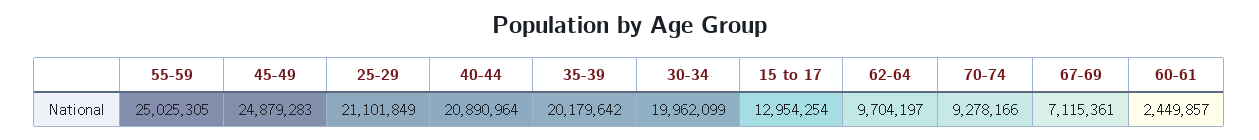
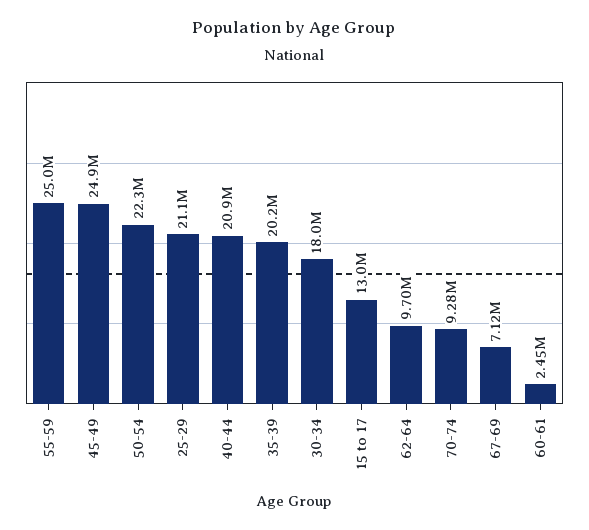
30-34: 19962099 -> 18000000
50-54: none -> 22300000

